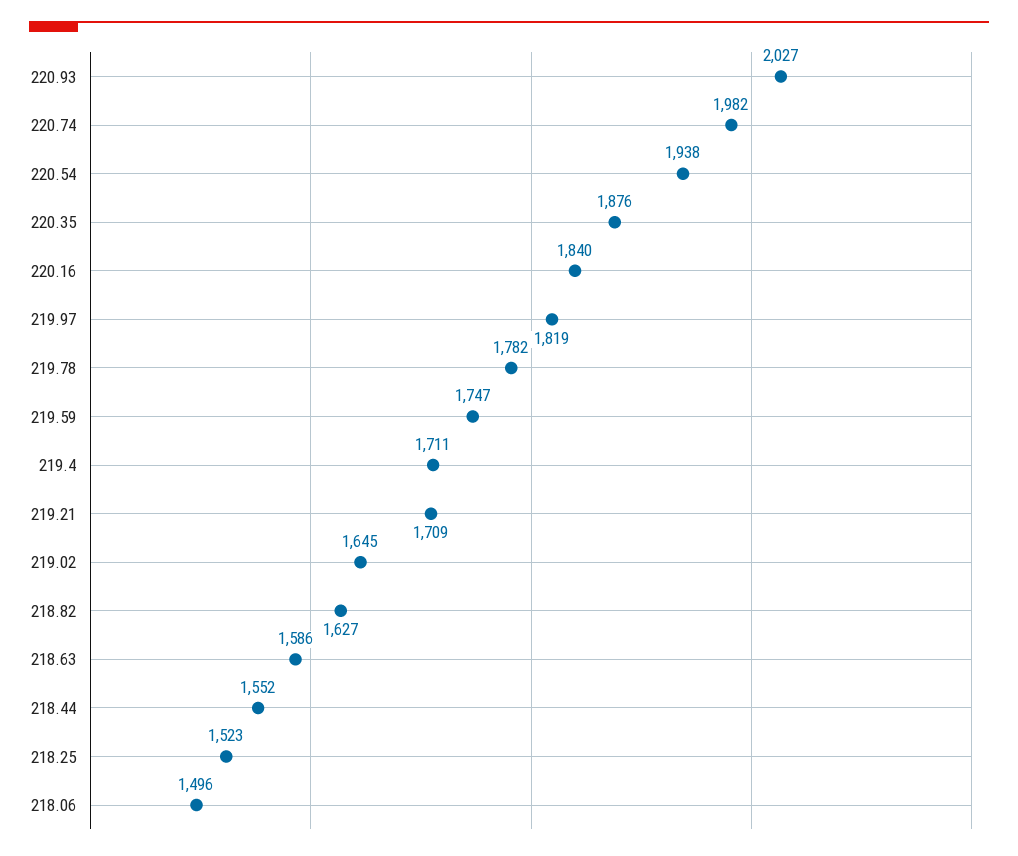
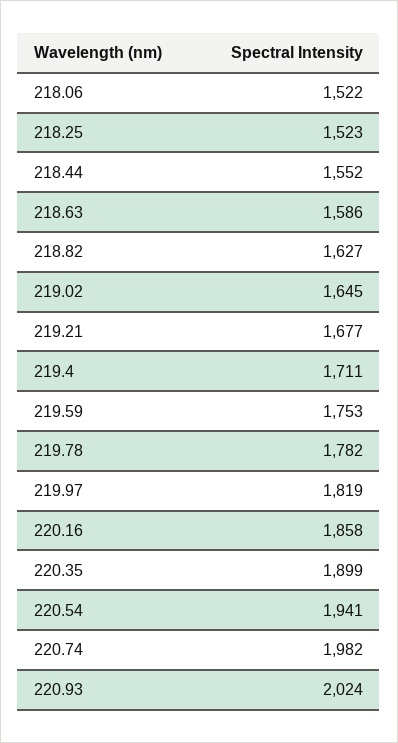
220.93: 2027 -> 2024
220.54: 1938 -> 1941
220.35: 1876 -> 1899
220.16: 1840 -> 1858
219.59: 1747 -> 1753
219.21: 1709 -> 1677
218.06: 1496 -> 1522

